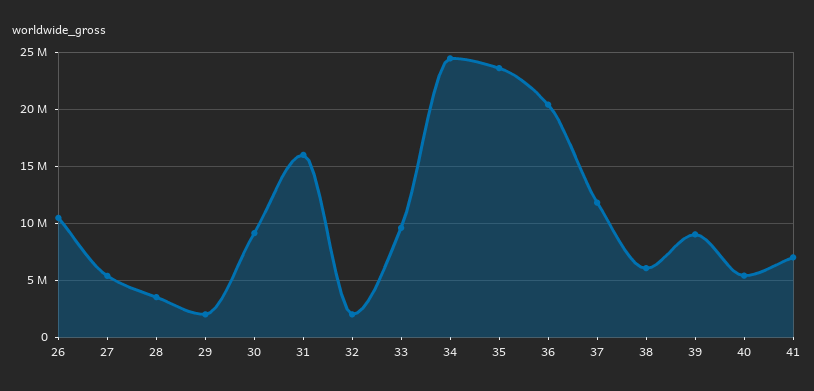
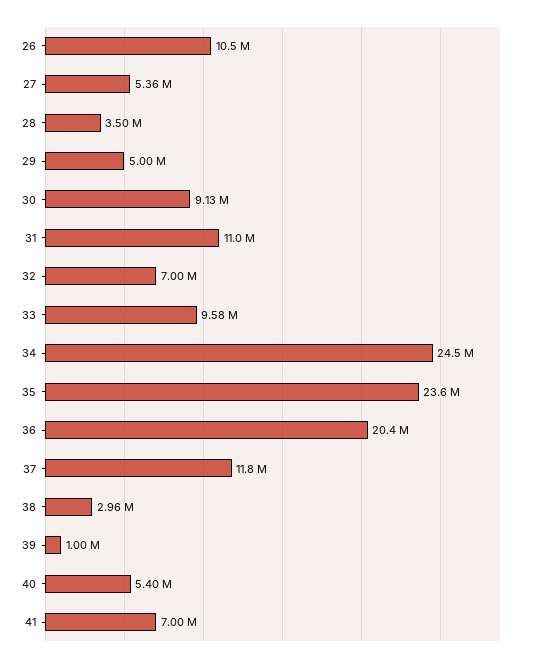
29: 2000000 -> 5000000
31: 16000000 -> 11000000
32: 2000000 -> 7000000
38: 6000000 -> 2960000
39: 9000000 -> 1000000

